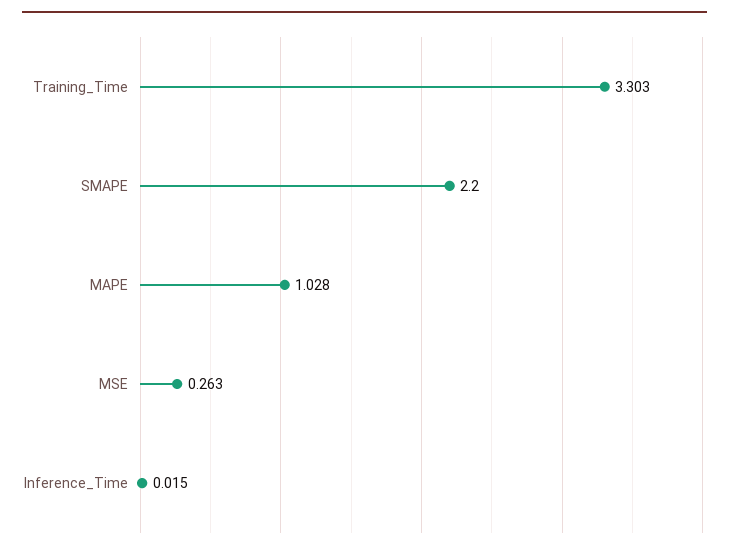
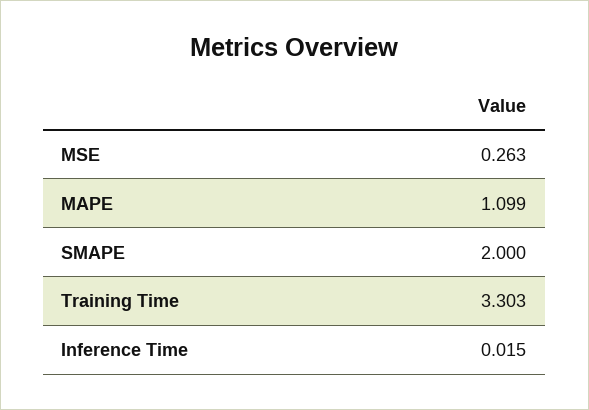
SMAPE: 2.2 -> 2
MAPE: 1.028 -> 1.099

